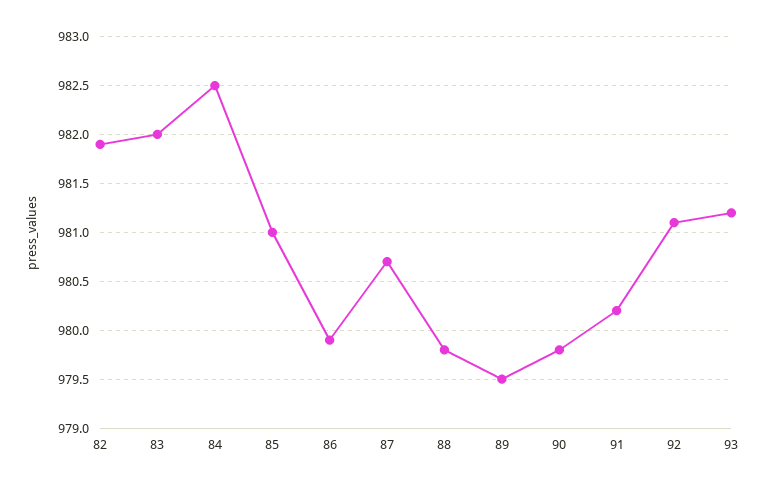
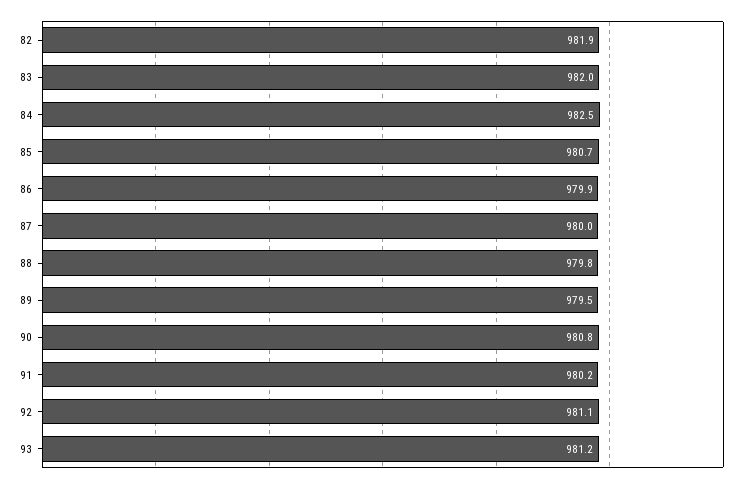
85: 981 -> 980.7
87: 980.7 -> 980
90: 979.8 -> 980.8

